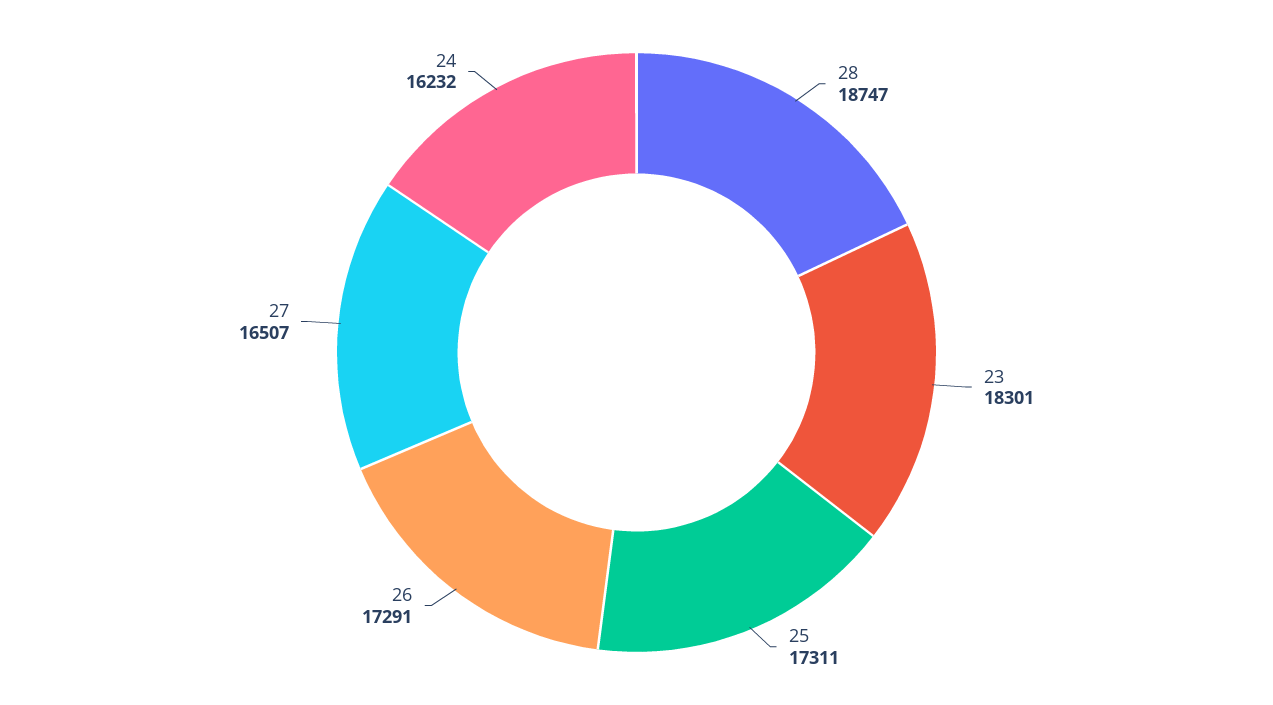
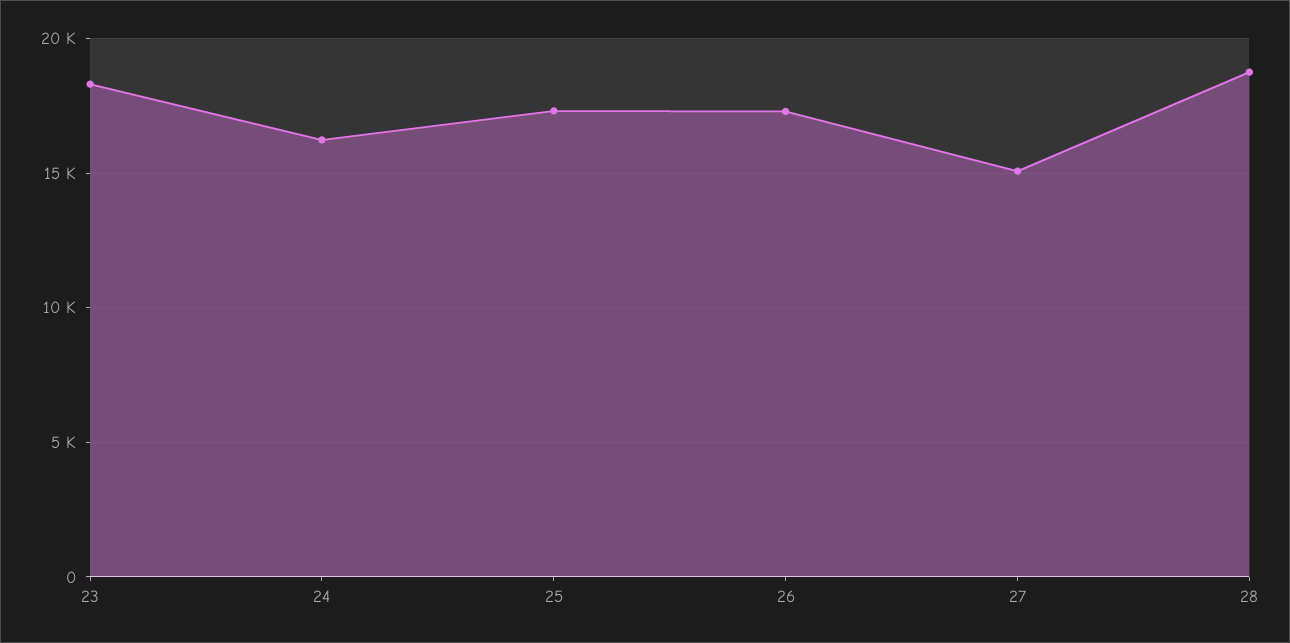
27: 16507 -> 15000

